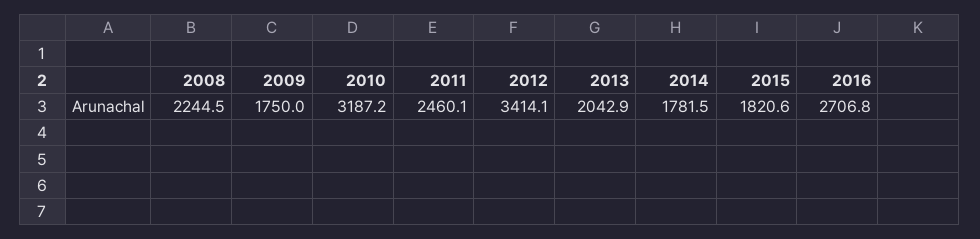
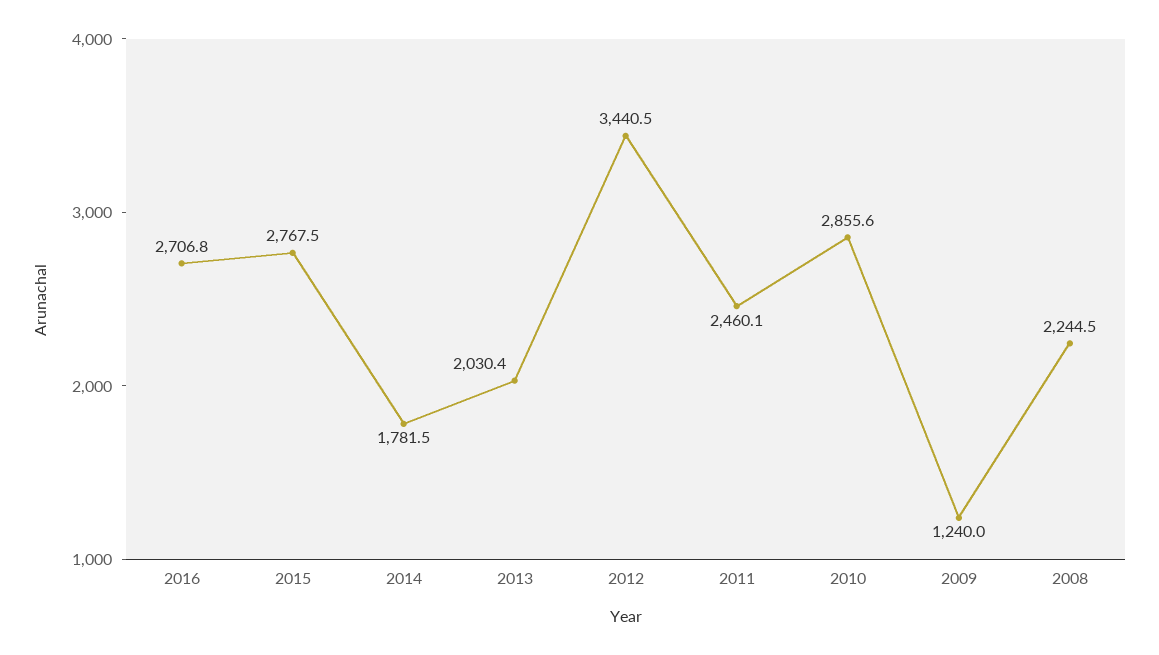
2009: 1750 -> 1240
2010: 3187.2 -> 2855.6
2012: 3414.1 -> 3440.5
2013: 2042.9 -> 2030.4
2015: 1820.6 -> 2767.5

